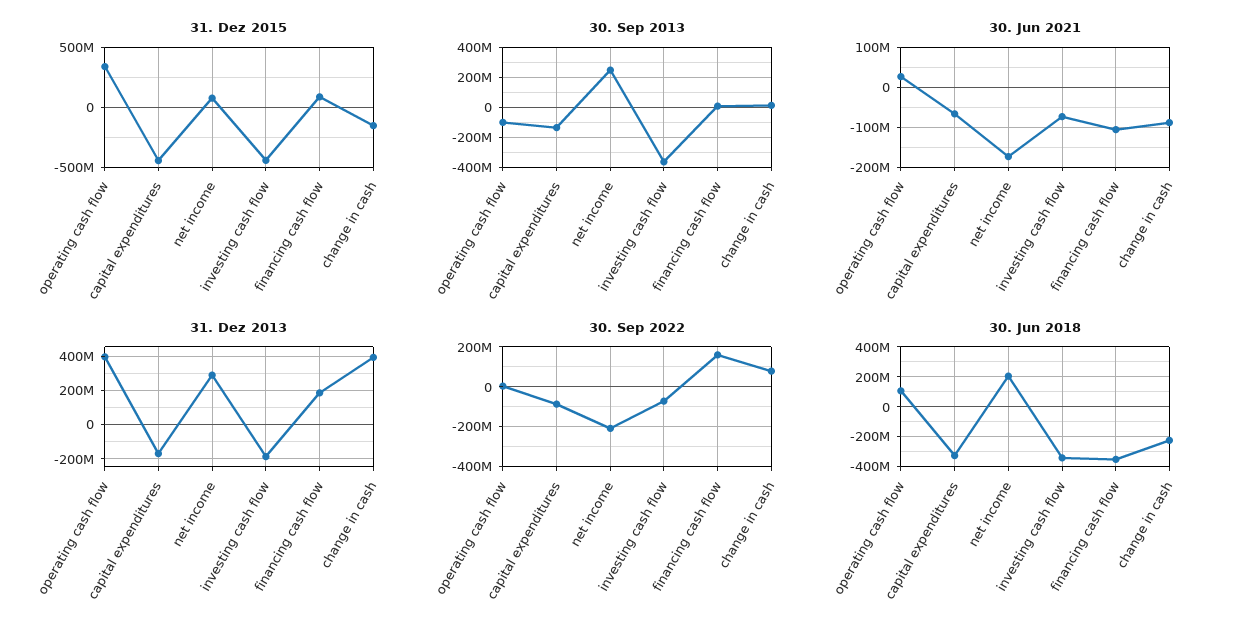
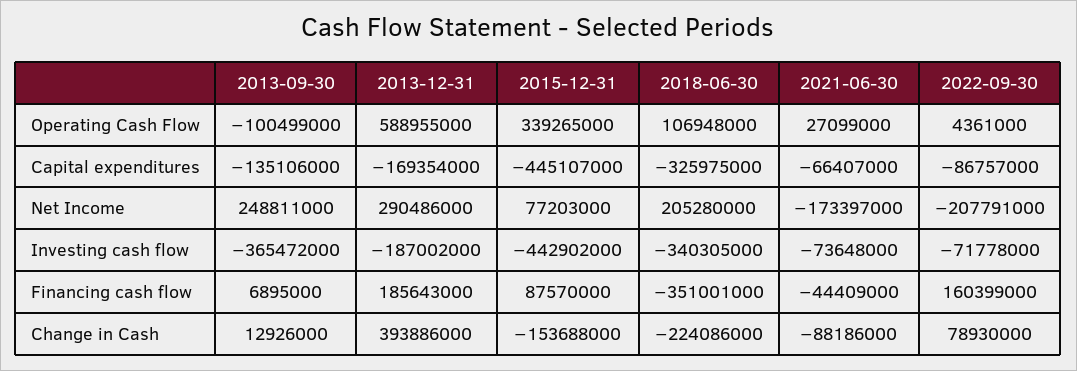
30. Jun 2021, financing cash flow: -100000000 -> -44409000
31. Dez 2013, operating cash flow: 400000000 -> 588955000

